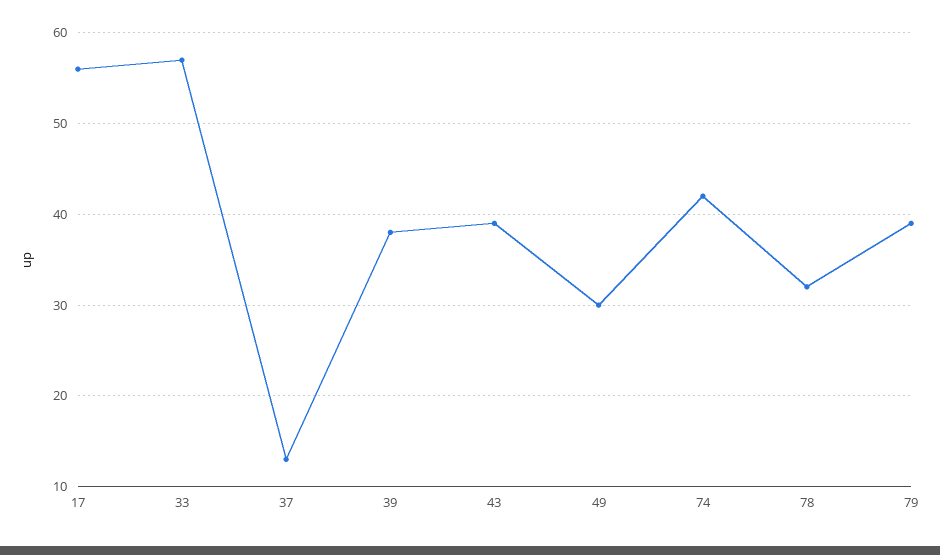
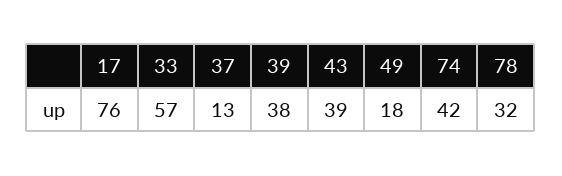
17: 56 -> 76
49: 30 -> 18
79: 39 -> none

